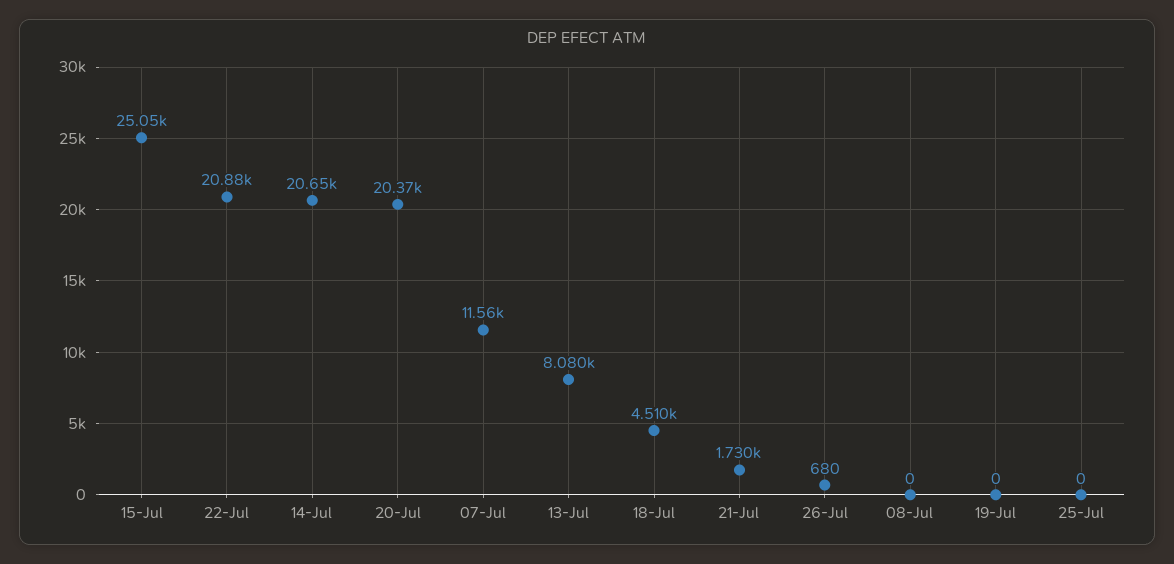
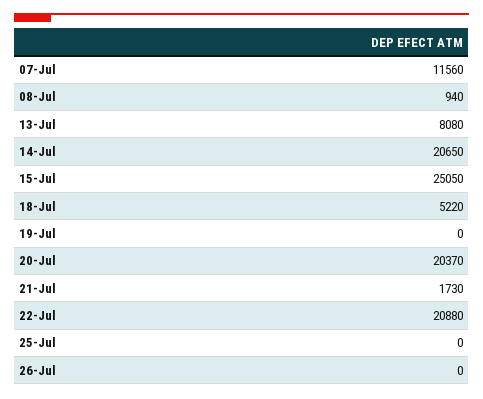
18-Jul: 4510 -> 5220
26-Jul: 680 -> 0
08-Jul: 0 -> 940

